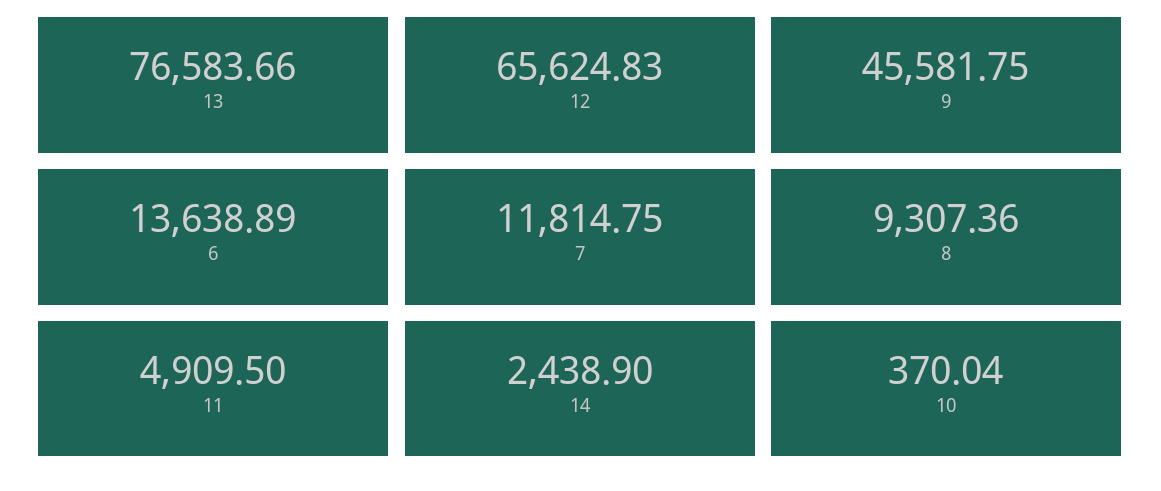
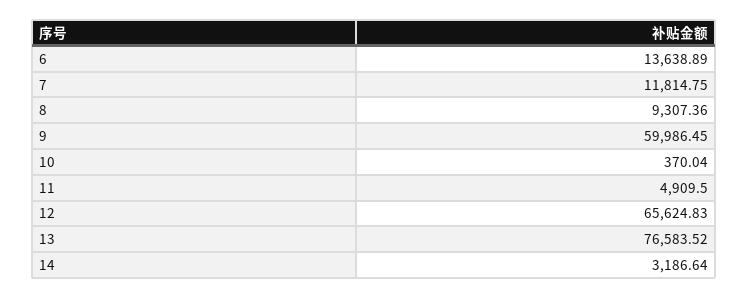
13: 76583.66 -> 76583.52
9: 45581.75 -> 59986.45
14: 2438.9 -> 3186.64

